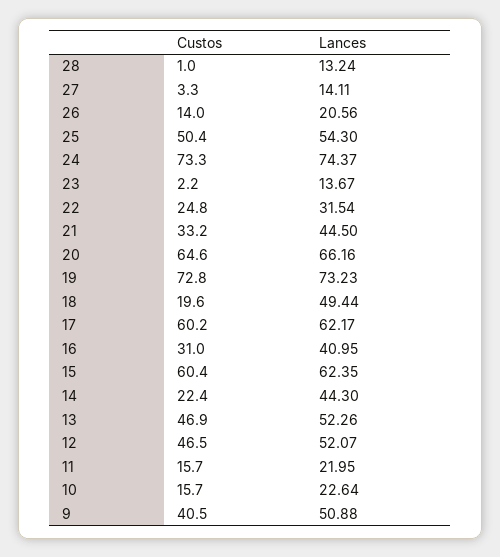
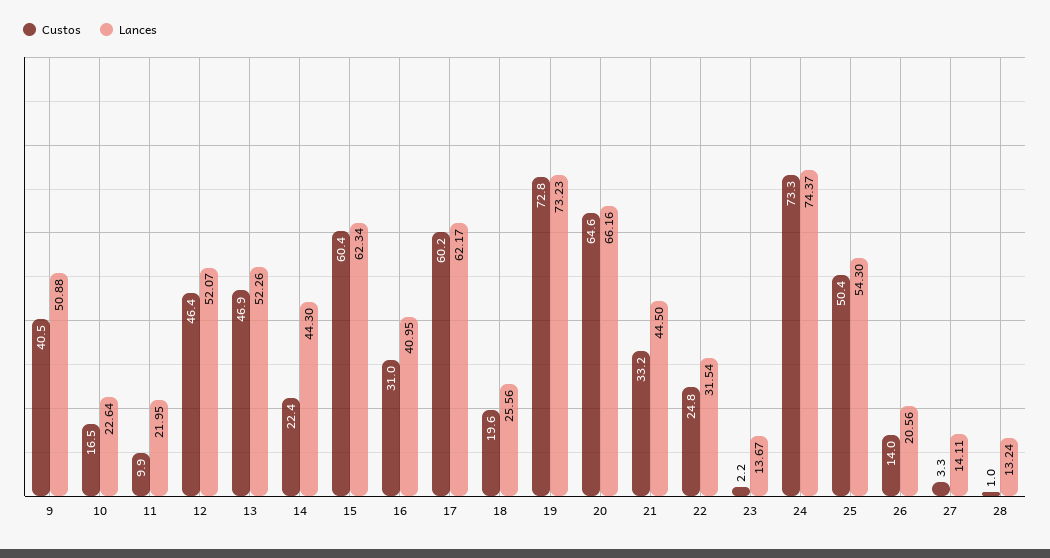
Lances, 18: 49.44 -> 25.56
Lances, 15: 62.35 -> 62.34
Custos, 12: 46.5 -> 46.4
Custos, 11: 15.7 -> 9.9
Custos, 10: 15.7 -> 16.5

